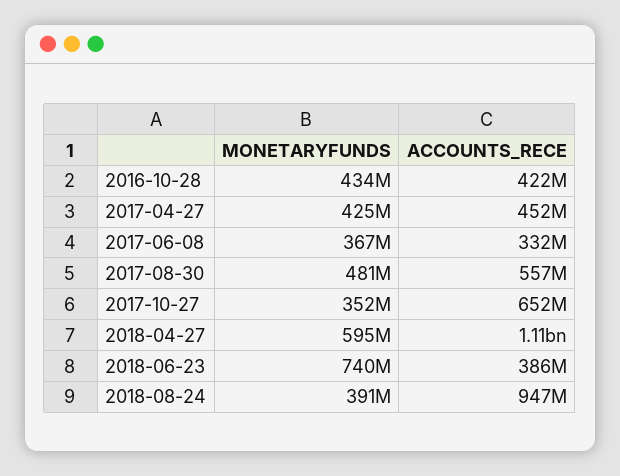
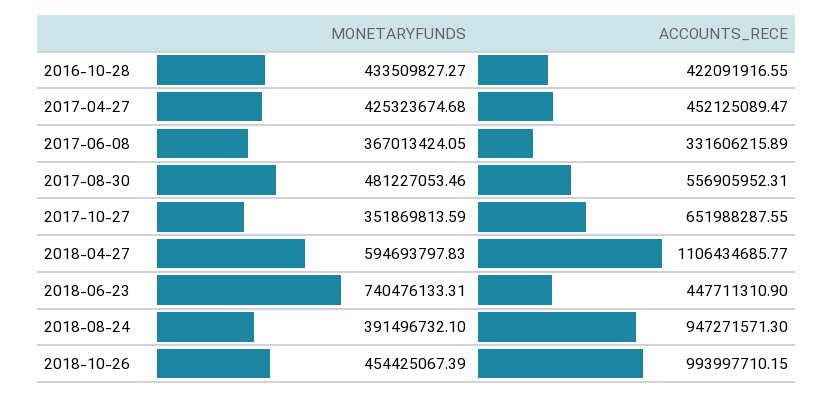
ACCOUNTS_RECE, 2018-06-23: 386000000 -> 447711310.9
MONETARYFUNDS, 2018-10-26: none -> 454425067.39
ACCOUNTS_RECE, 2018-10-26: none -> 993997710.15

